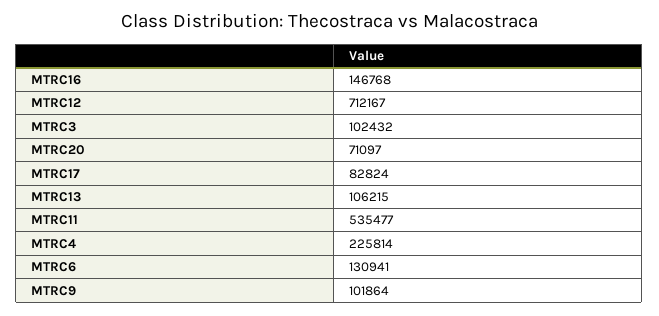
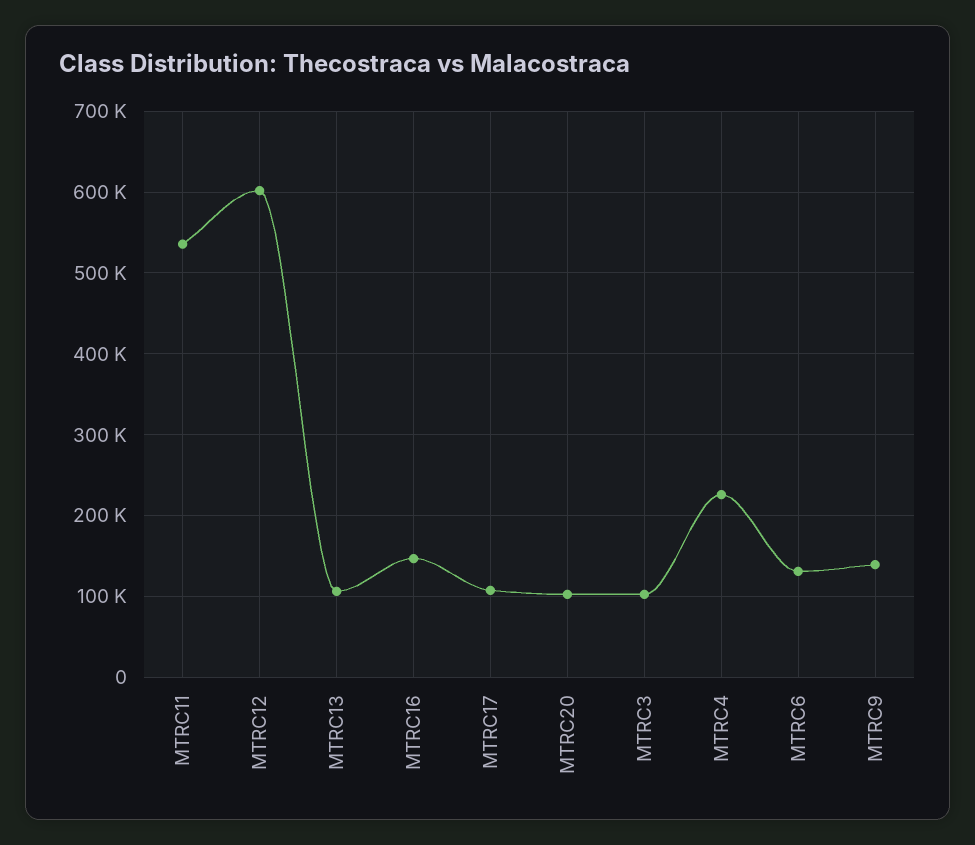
MTRC12: 712167 -> 600000
MTRC20: 71097 -> 100000
MTRC17: 82824 -> 110000
MTRC9: 101864 -> 140000

